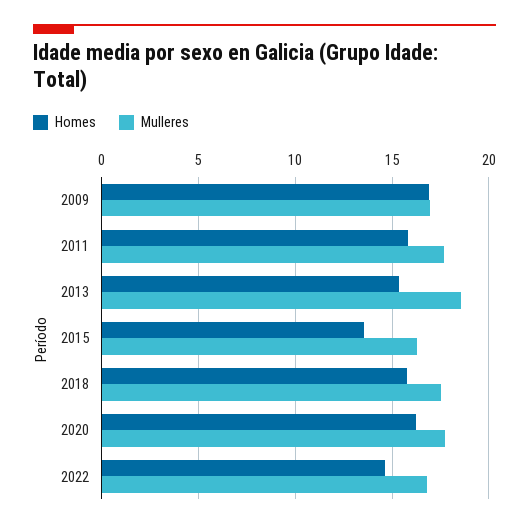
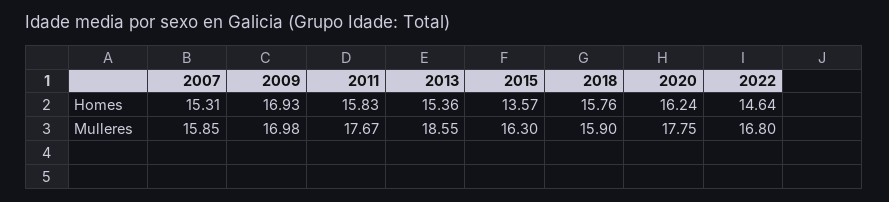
Mulleres, 2018: 17.5 -> 15.9
Homes, 2007: none -> 15.31
Mulleres, 2007: none -> 15.85

